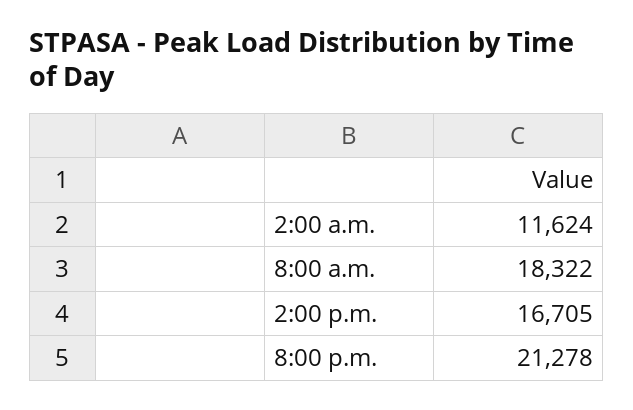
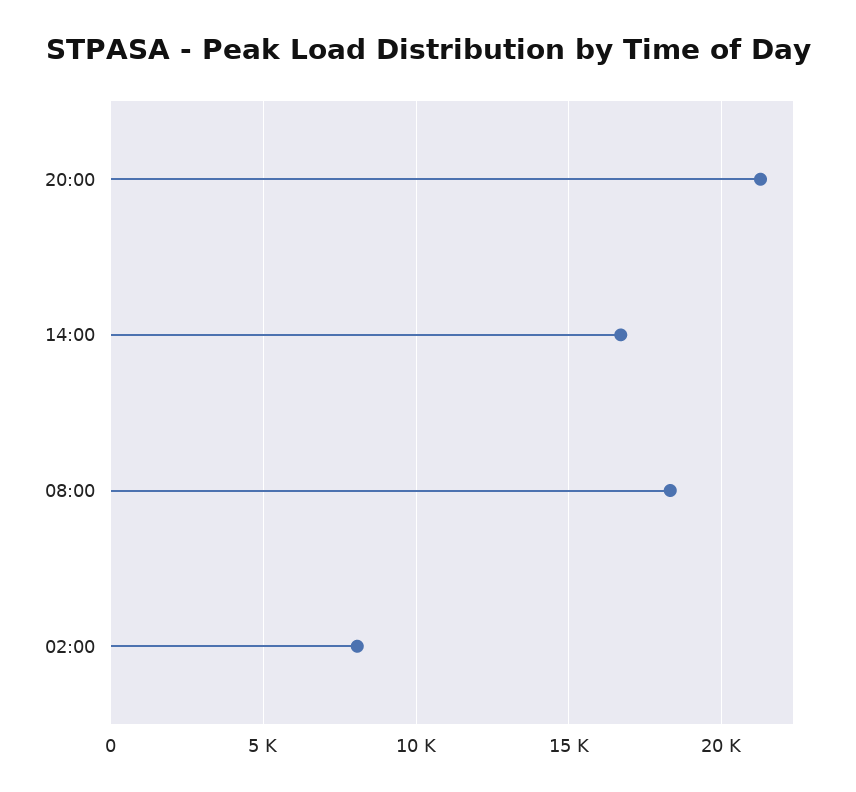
2:00 a.m.: 11624 -> 8000

